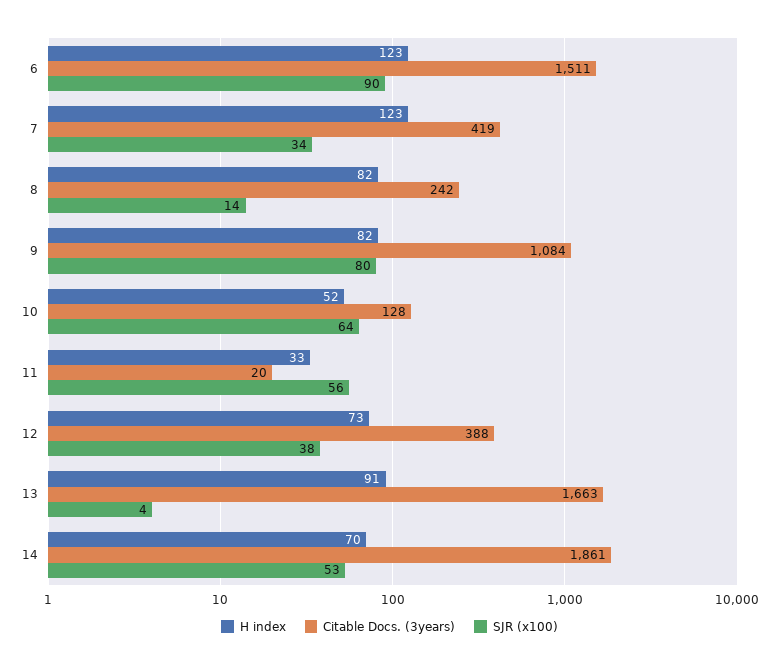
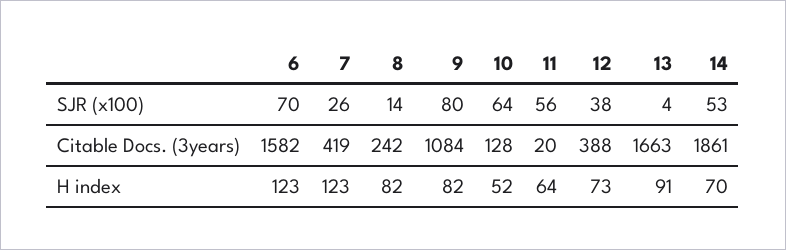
Citable Docs. (3years), 6: 1511 -> 1582
SJR (x100), 6: 90 -> 70
SJR (x100), 7: 34 -> 26
H index, 11: 33 -> 64

